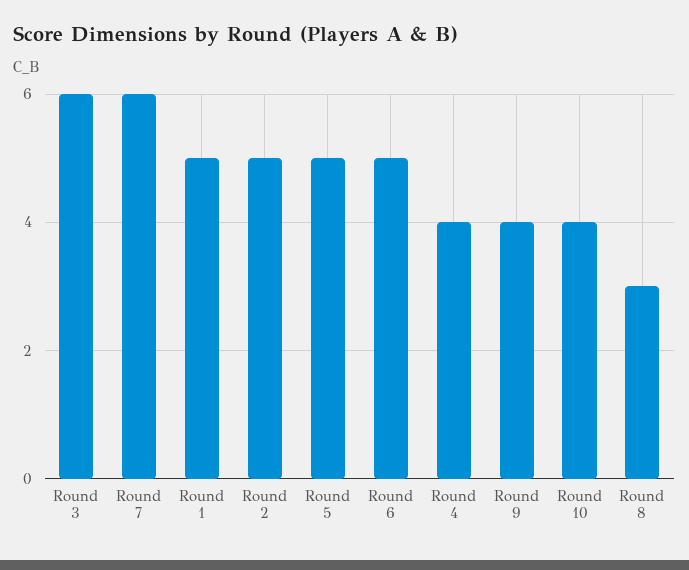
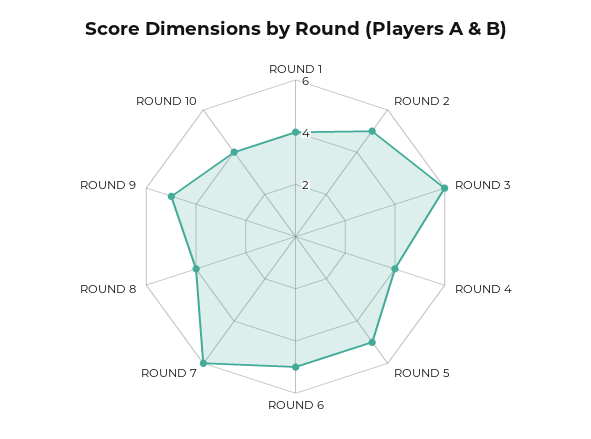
Round 1: 5 -> 4
Round 9: 4 -> 5
Round 8: 3 -> 4

